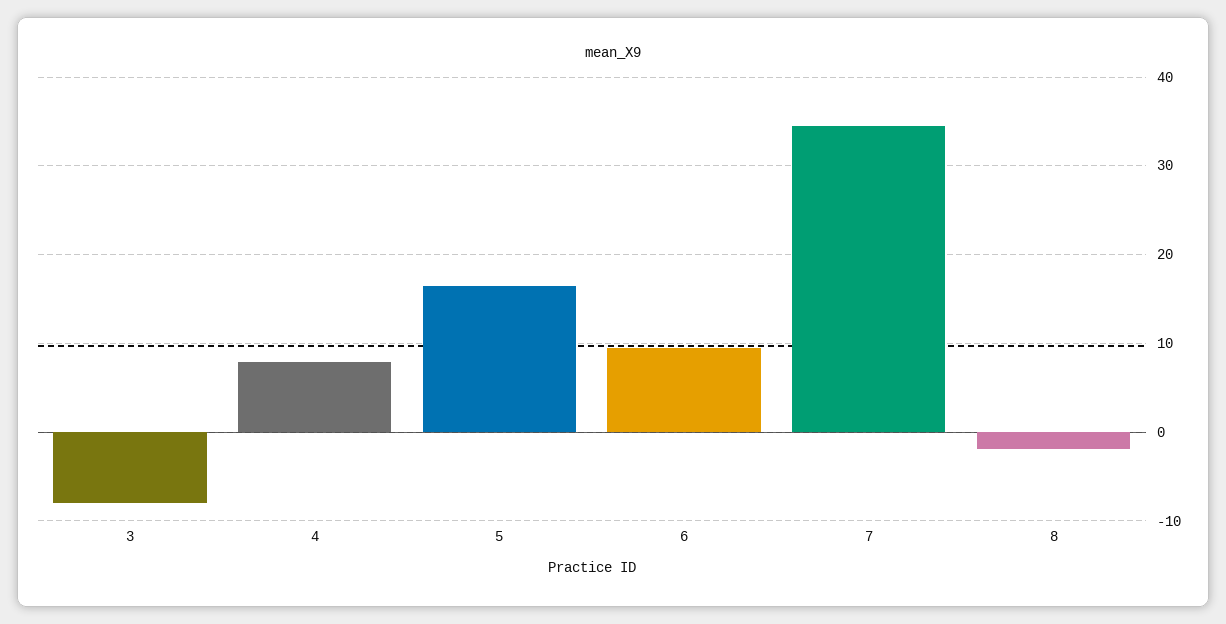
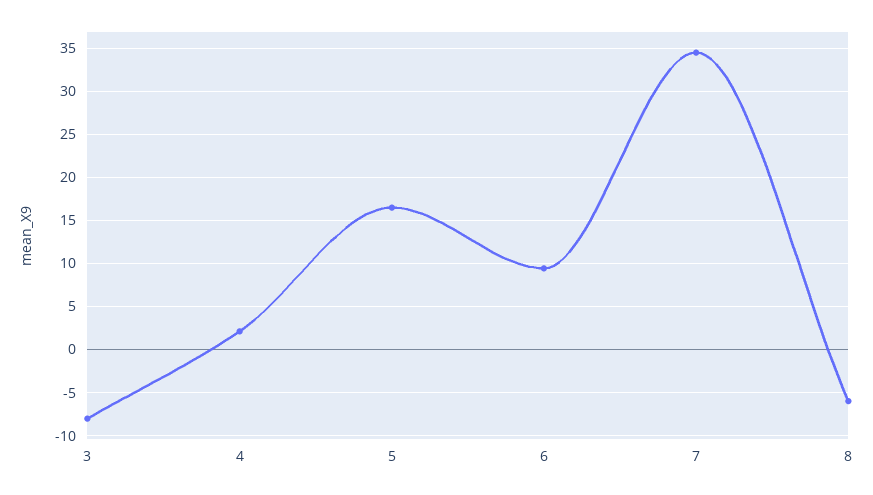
4: 8 -> 2
8: -2 -> -6

